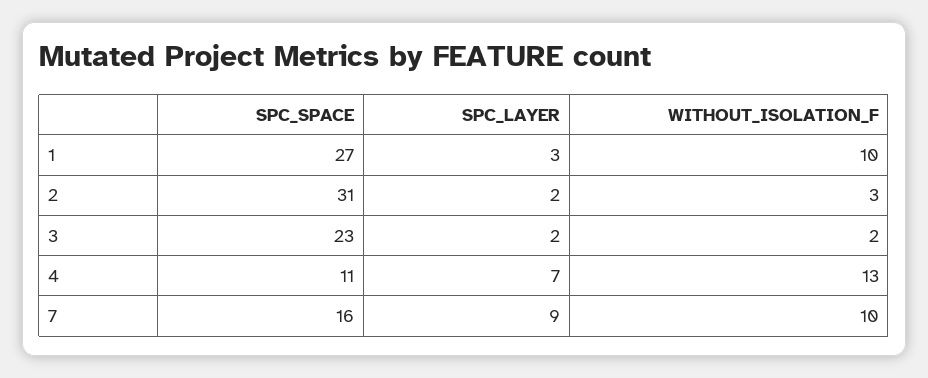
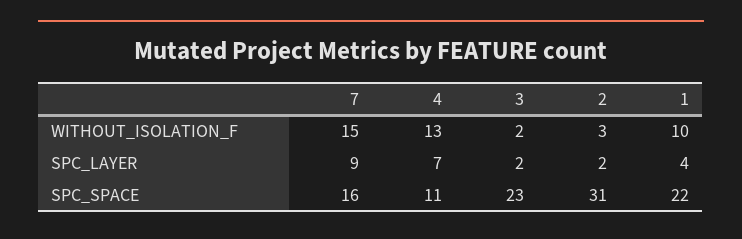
SPC_SPACE, 1: 27 -> 22
SPC_LAYER, 1: 3 -> 4
WITHOUT_ISOLATION_F, 7: 10 -> 15

